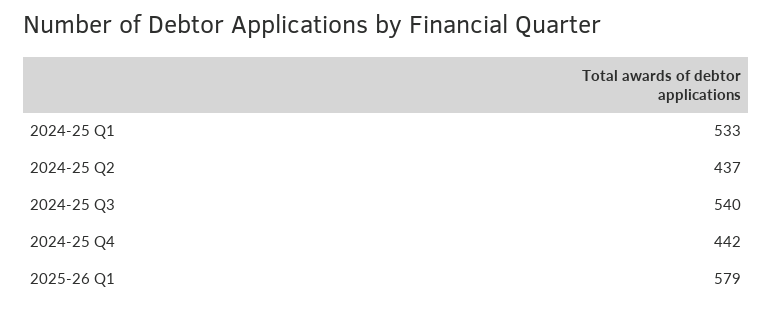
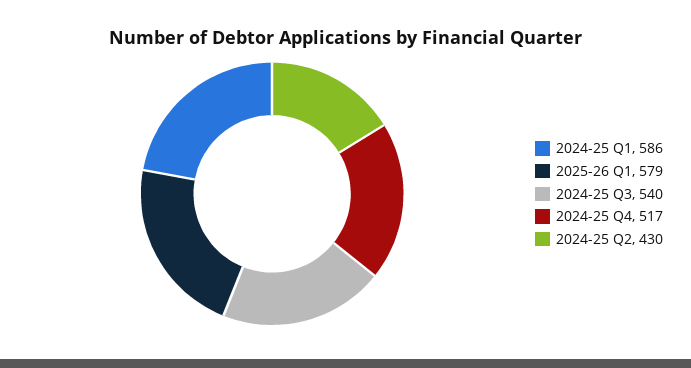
2024-25 Q1: 533 -> 586
2024-25 Q2: 437 -> 430
2024-25 Q4: 442 -> 517

